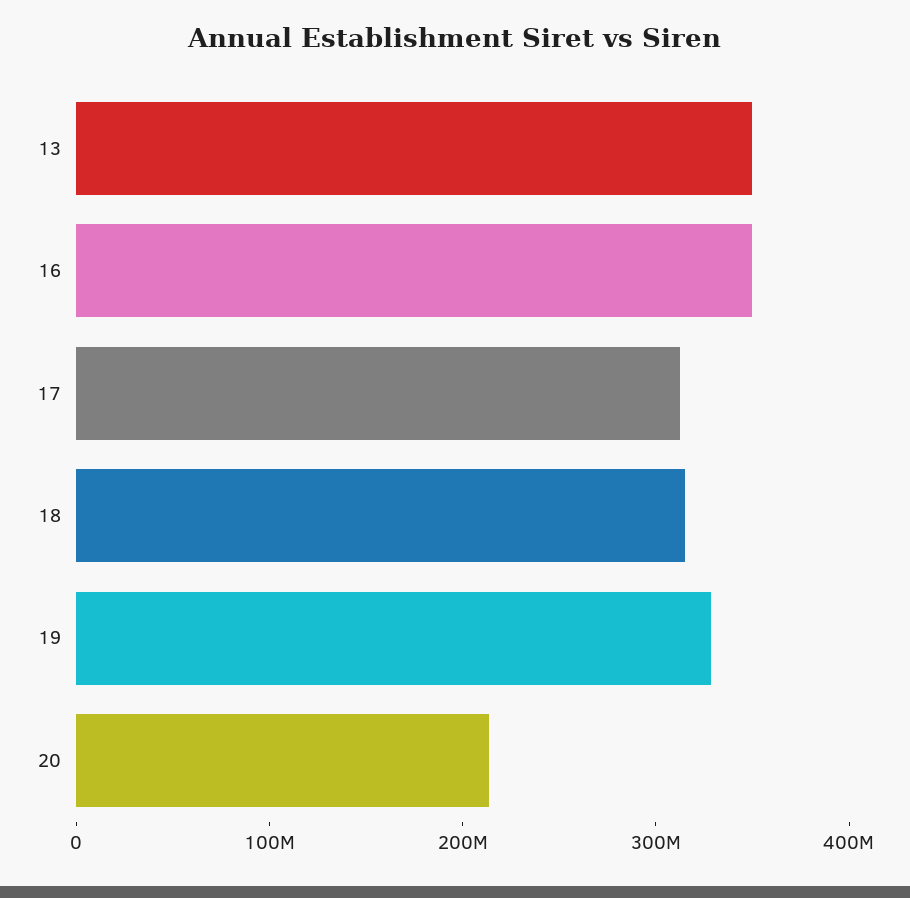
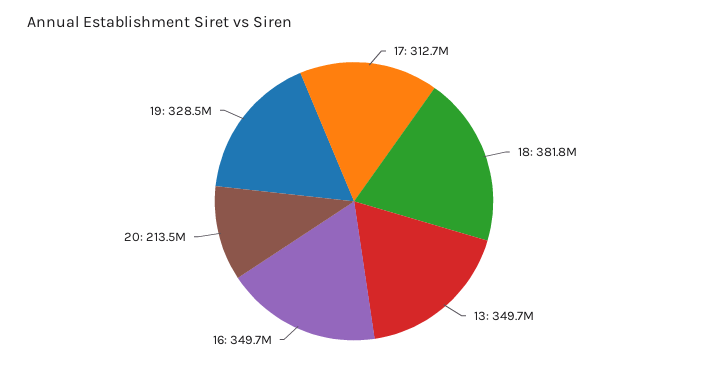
18: 320000000 -> 381800000

